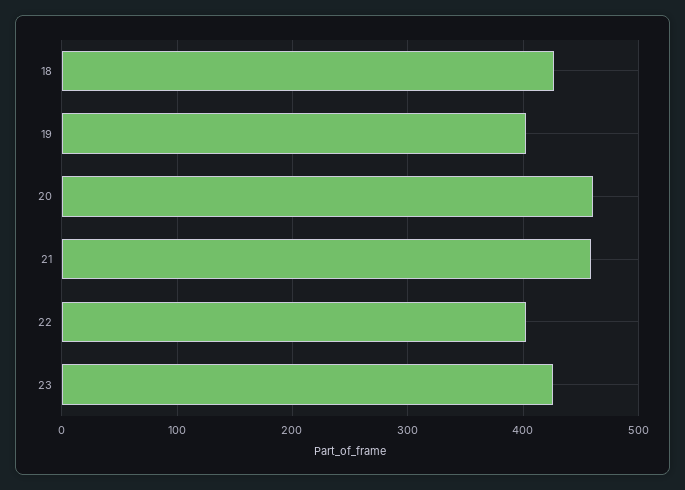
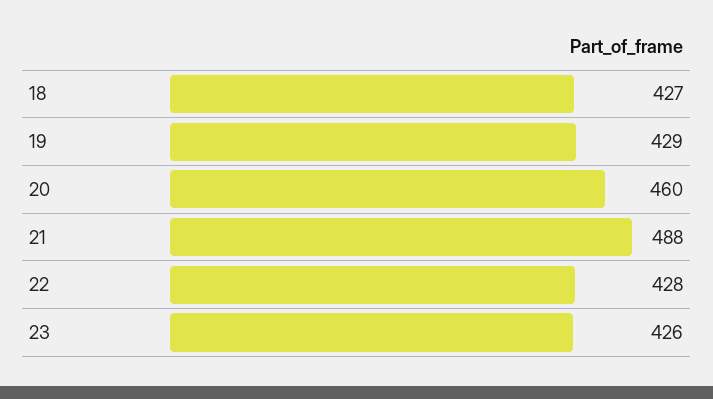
19: 400 -> 429
21: 460 -> 488
22: 400 -> 428

